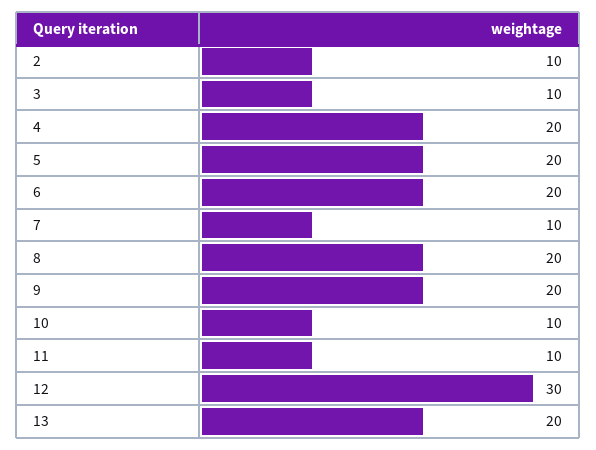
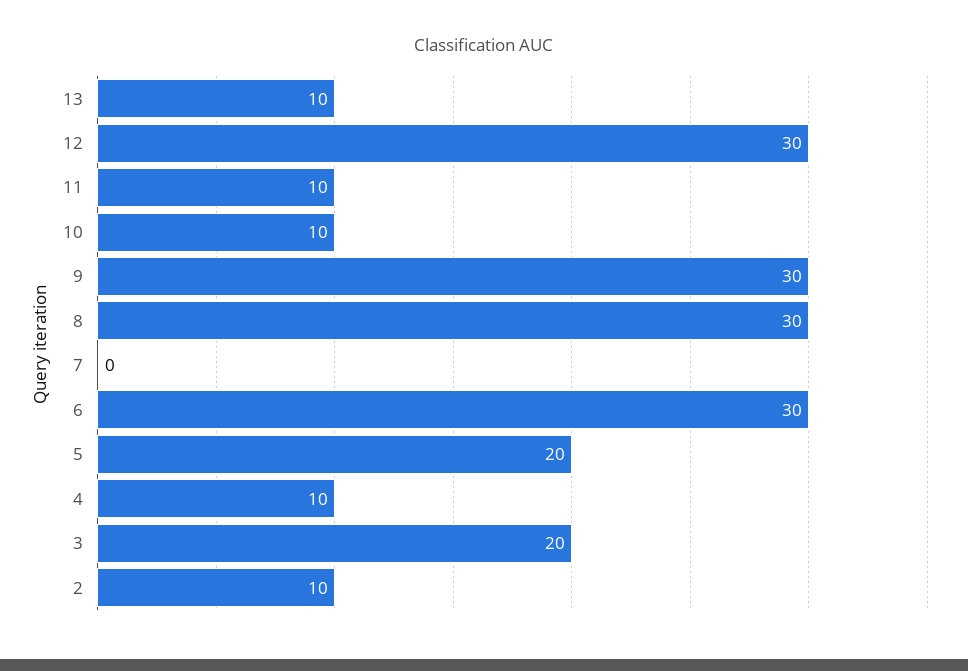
3: 10 -> 20
4: 20 -> 10
6: 20 -> 30
7: 10 -> 0
8: 20 -> 30
9: 20 -> 30
13: 20 -> 10

